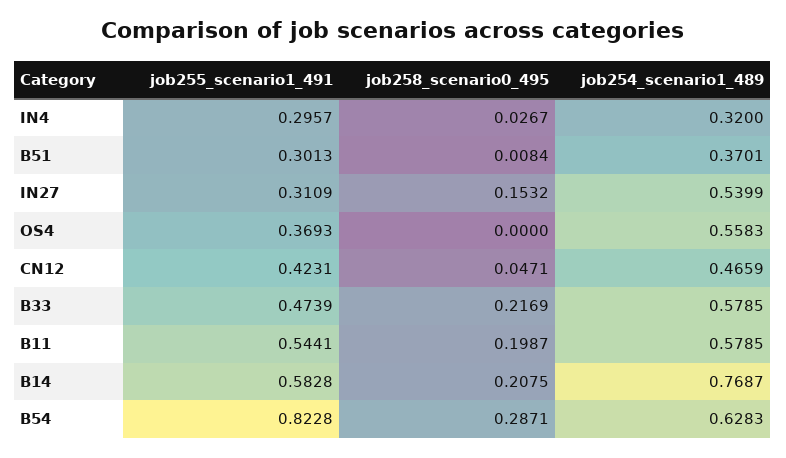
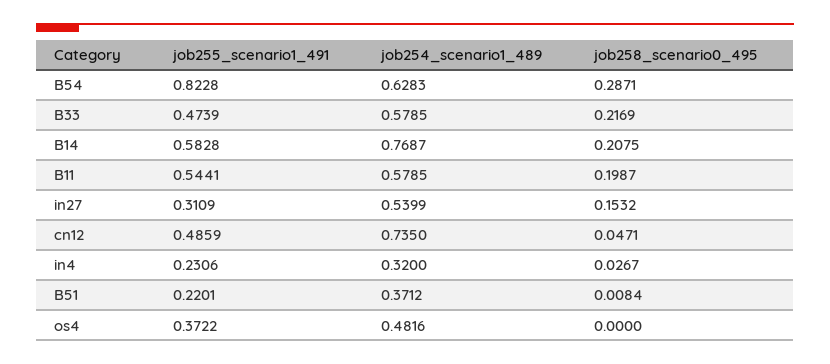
job255_scenario1_491, IN4: 0.2957 -> 0.2306
job255_scenario1_491, B51: 0.3013 -> 0.2201
job254_scenario1_489, B51: 0.3701 -> 0.3712
job255_scenario1_491, OS4: 0.3693 -> 0.3722
job254_scenario1_489, OS4: 0.5583 -> 0.4816
job255_scenario1_491, CN12: 0.4231 -> 0.4859
job254_scenario1_489, CN12: 0.4659 -> 0.735

